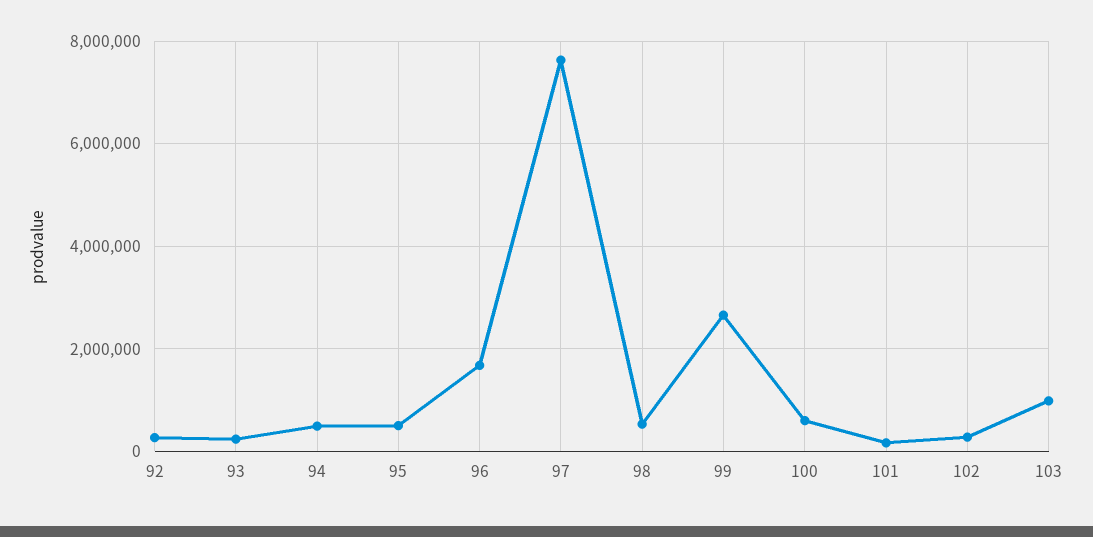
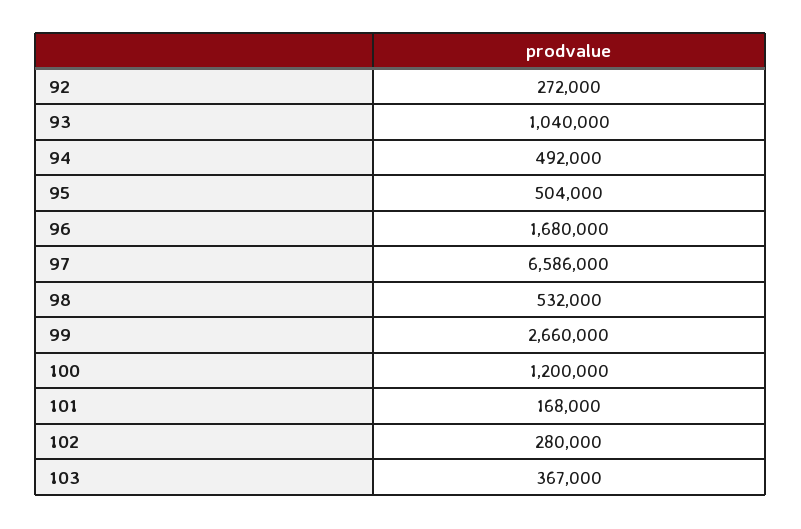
93: 200000 -> 1040000
97: 7600000 -> 6586000
100: 600000 -> 1200000
103: 1000000 -> 367000

